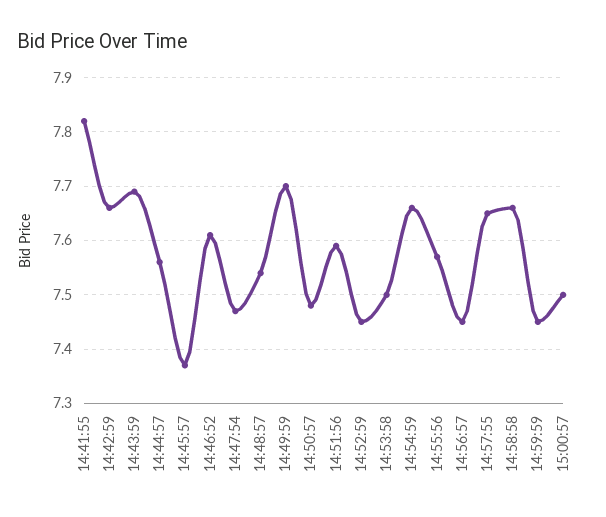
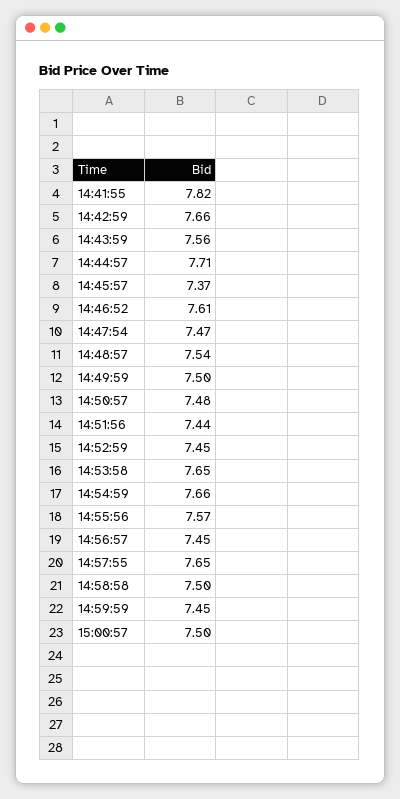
14:43:59: 7.7 -> 7.56
14:44:57: 7.55 -> 7.71
14:49:59: 7.7 -> 7.5
14:51:56: 7.6 -> 7.44
14:53:58: 7.5 -> 7.65
14:58:58: 7.65 -> 7.5

